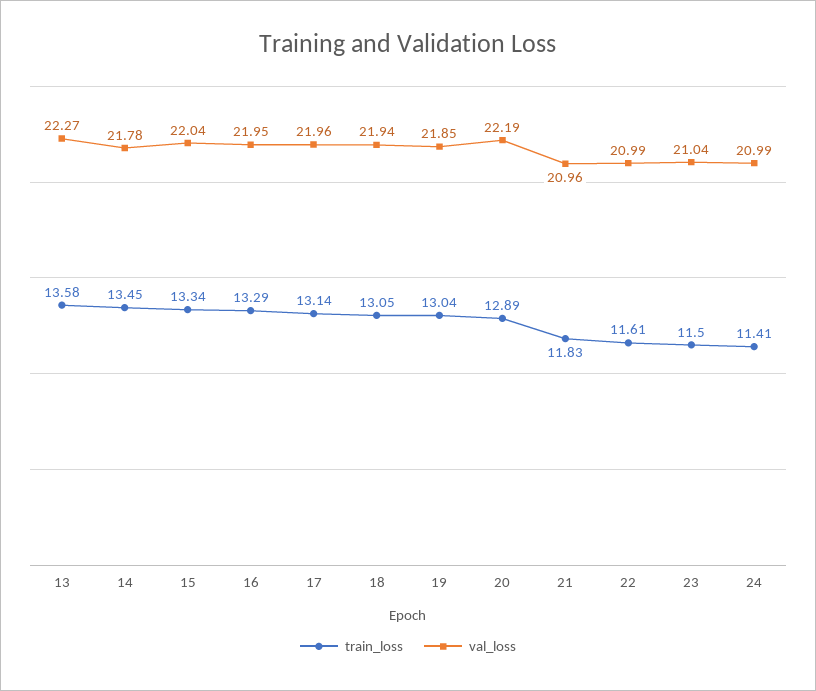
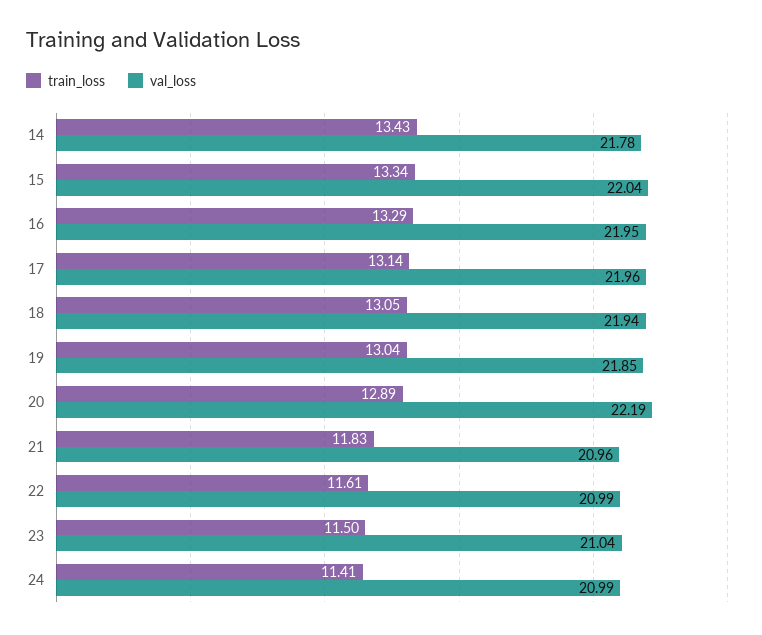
train_loss, 13: 13.58 -> none
val_loss, 13: 22.27 -> none
train_loss, 14: 13.45 -> 13.43

